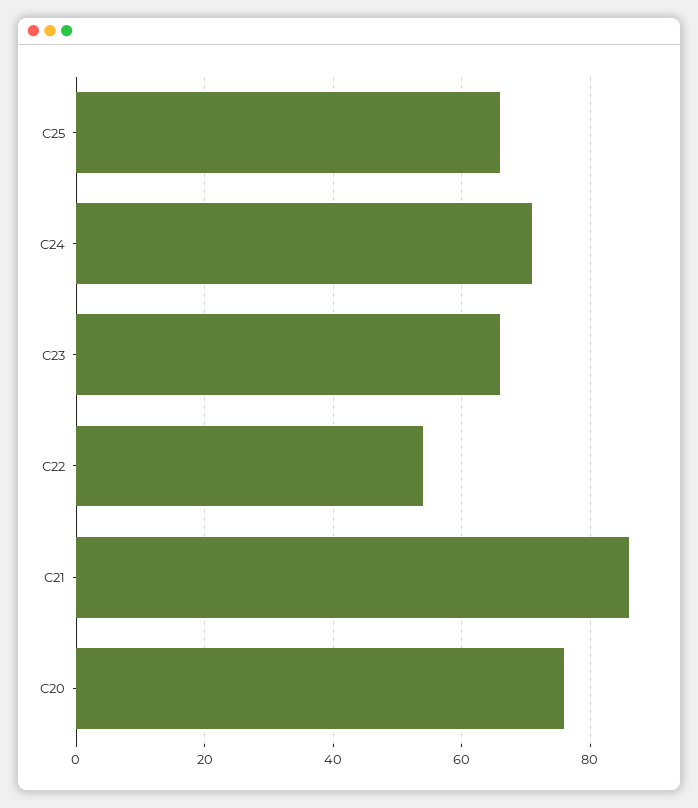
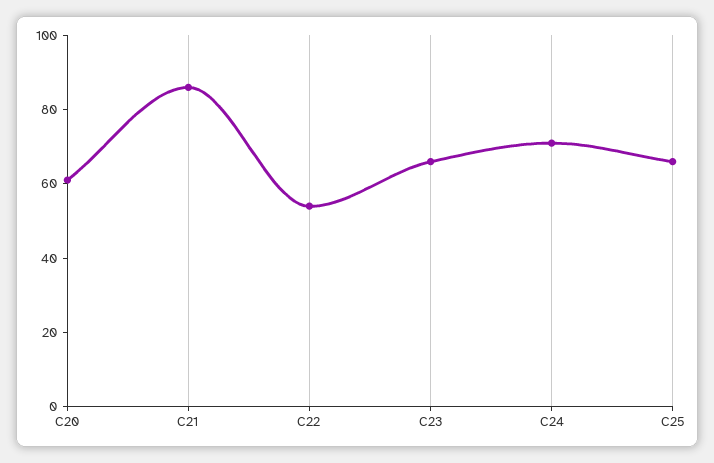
C20: 75 -> 60

